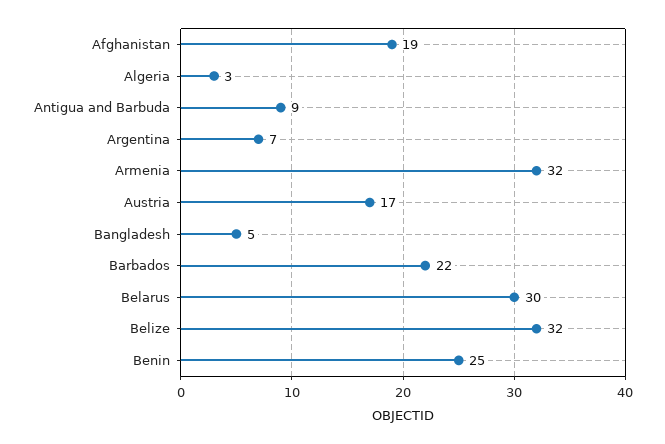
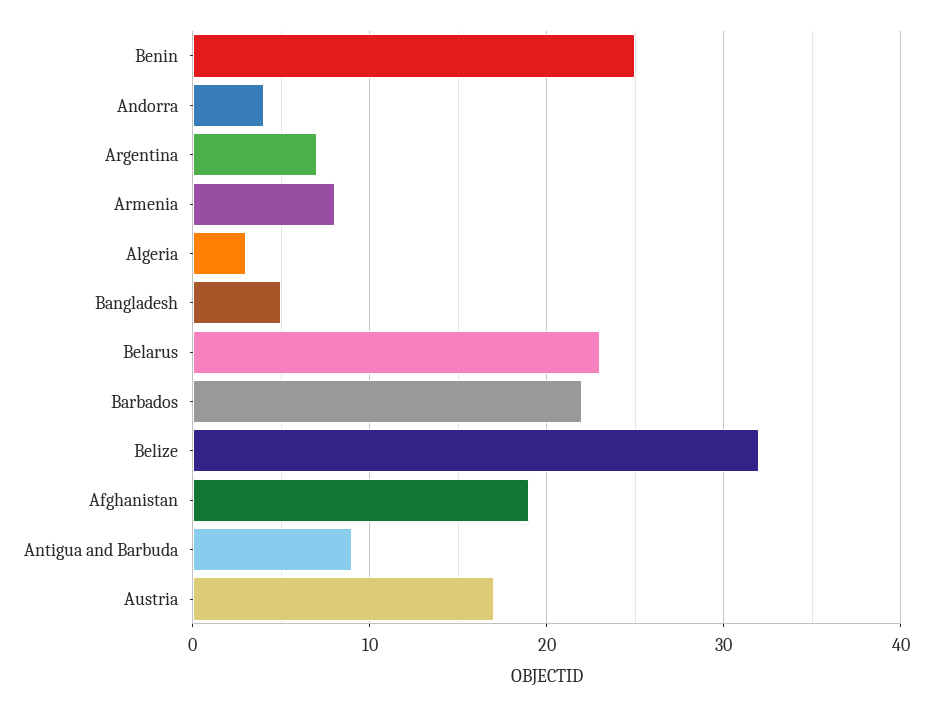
Armenia: 32 -> 8
Belarus: 30 -> 23
Andorra: none -> 4

